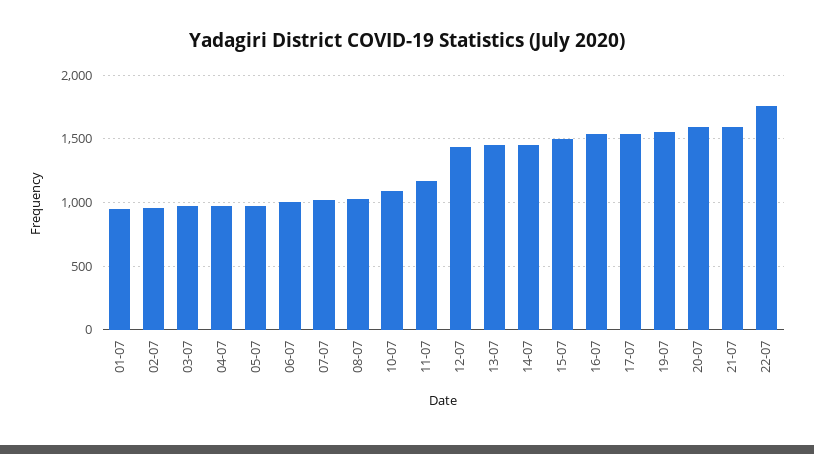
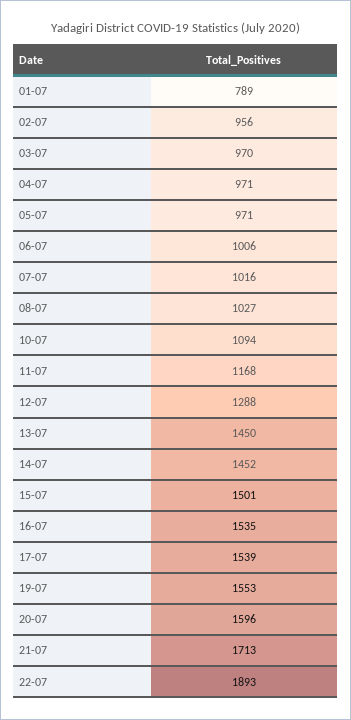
01-07: 950 -> 789
12-07: 1450 -> 1288
21-07: 1600 -> 1713
22-07: 1750 -> 1893

